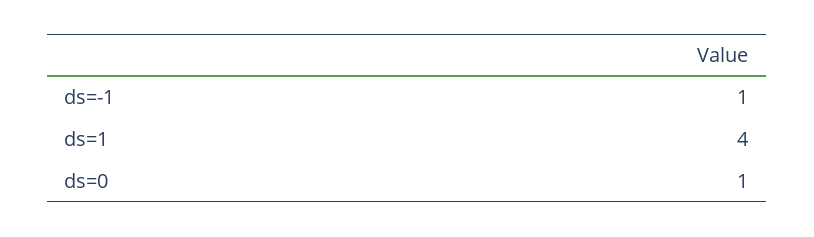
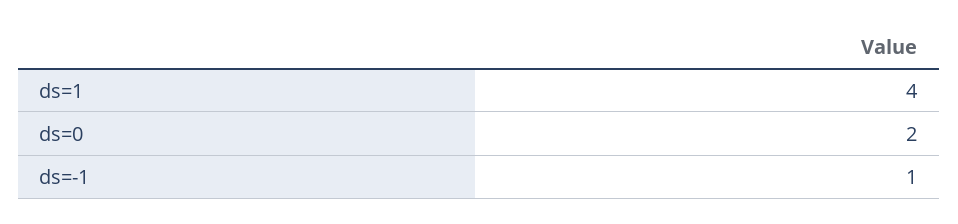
ds=0: 1 -> 2

